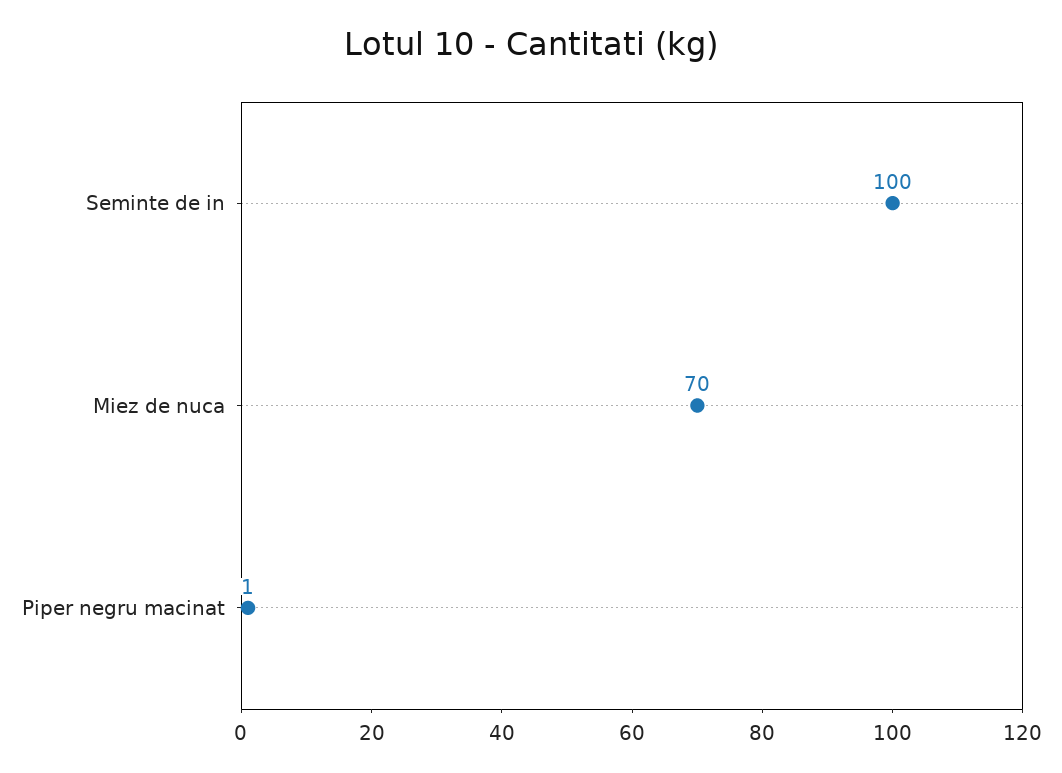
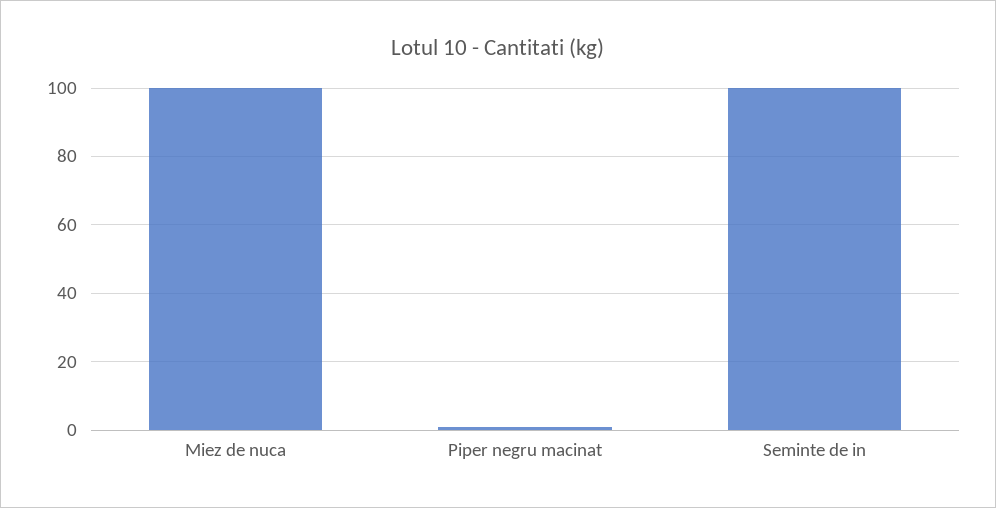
Miez de nuca: 70 -> 100

